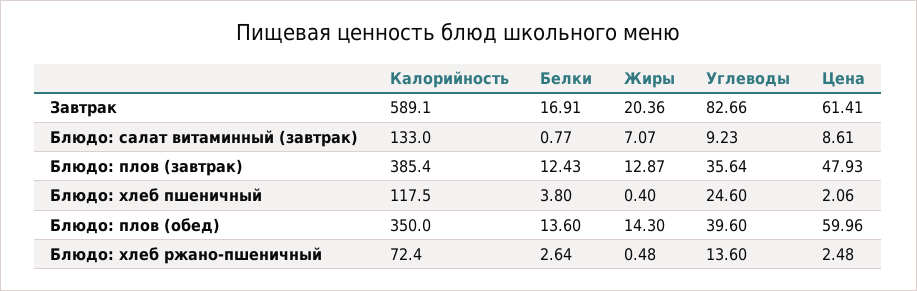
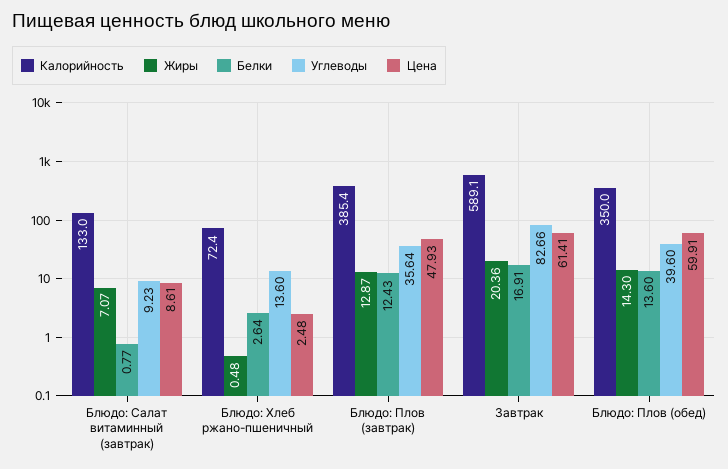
Калорийность, Блюдо: хлеб пшеничный: 117.5 -> none
Белки, Блюдо: хлеб пшеничный: 3.8 -> none
Жиры, Блюдо: хлеб пшеничный: 0.4 -> none
Углеводы, Блюдо: хлеб пшеничный: 24.6 -> none
Цена, Блюдо: хлеб пшеничный: 2.06 -> none
Цена, Блюдо: плов (обед): 59.96 -> 59.91

